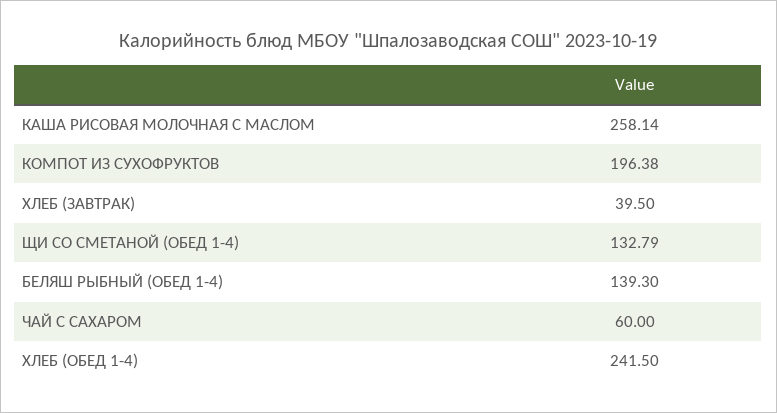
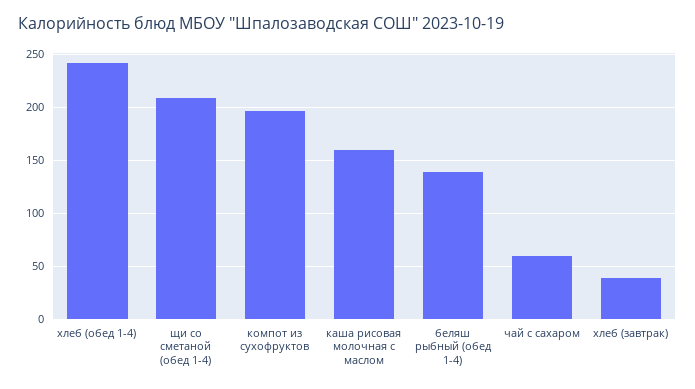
КАША РИСОВАЯ МОЛОЧНАЯ С МАСЛОМ: 258.14 -> 160
ЩИ СО СМЕТАНОЙ (ОБЕД 1-4): 132.79 -> 210

